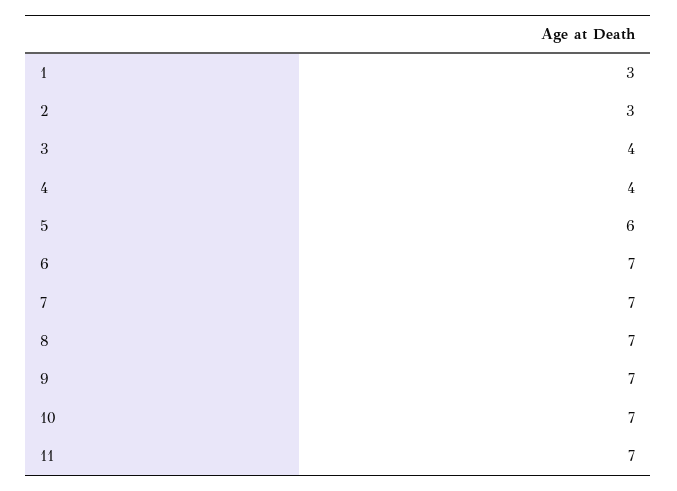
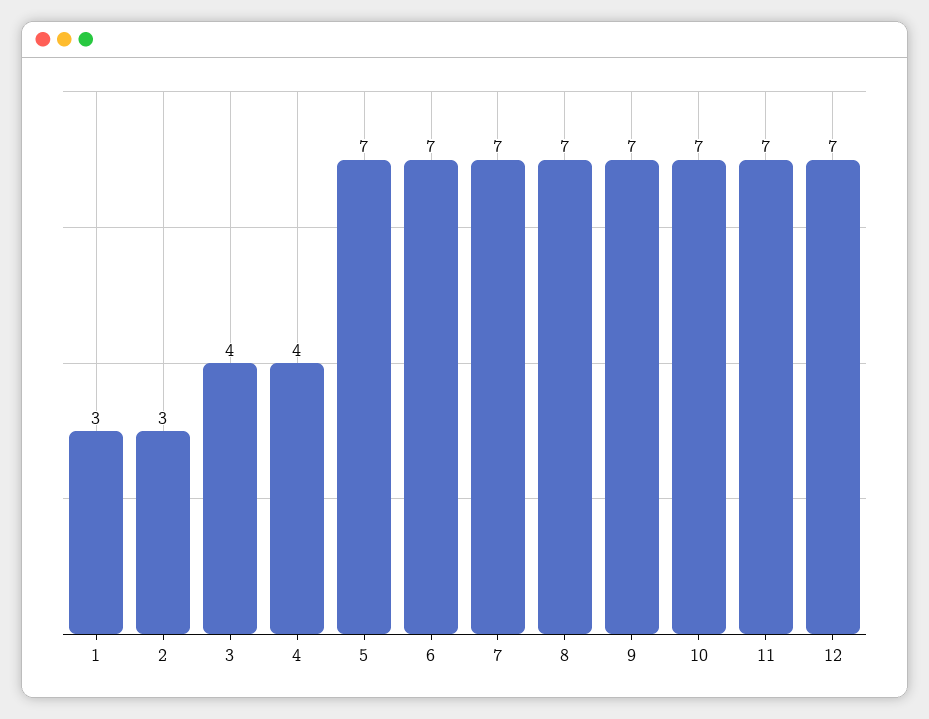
5: 6 -> 7
12: none -> 7

